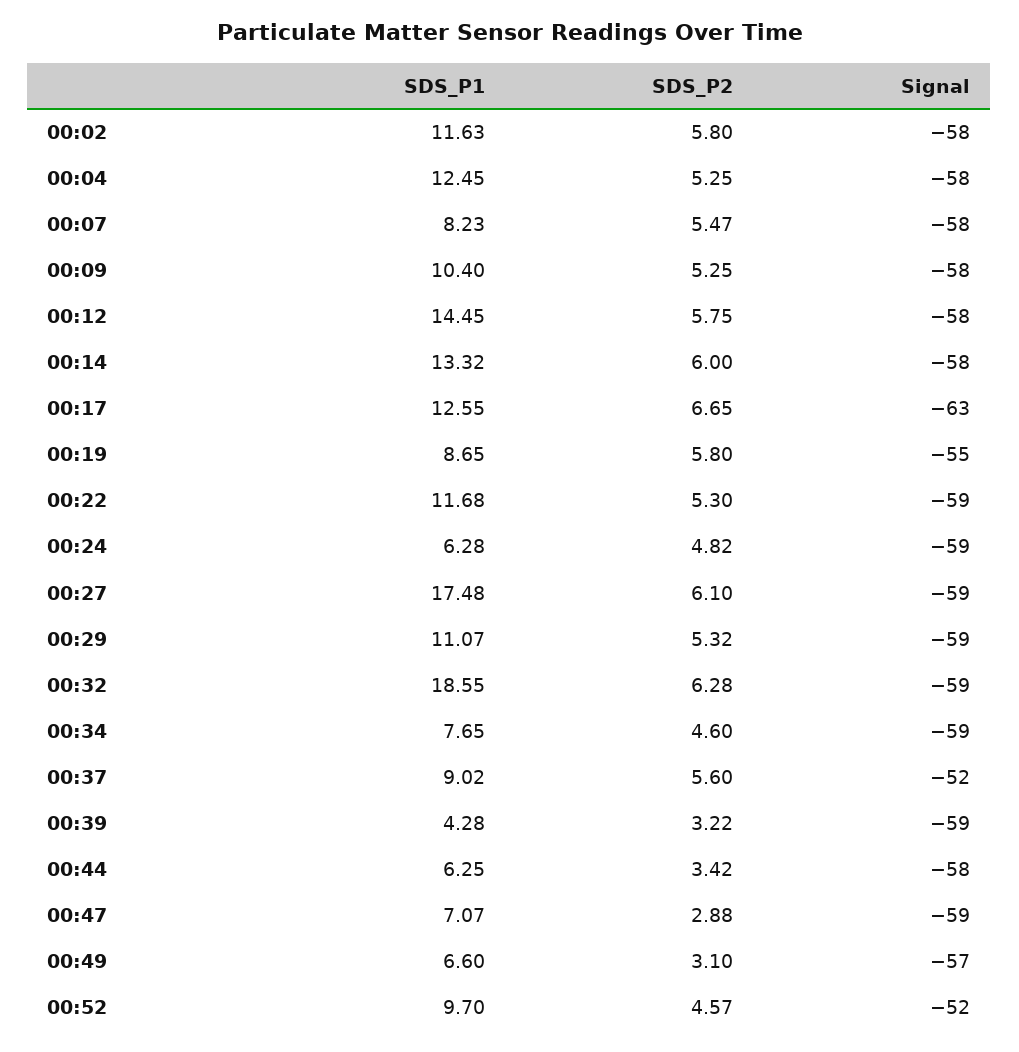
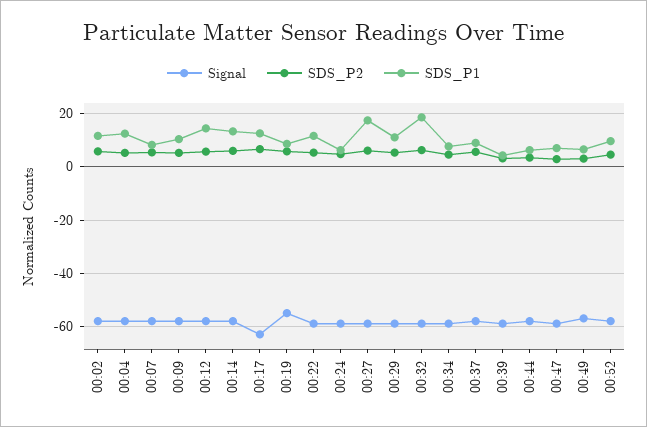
Signal, 00:37: -52 -> -57.5
Signal, 00:52: -52 -> -57.5

